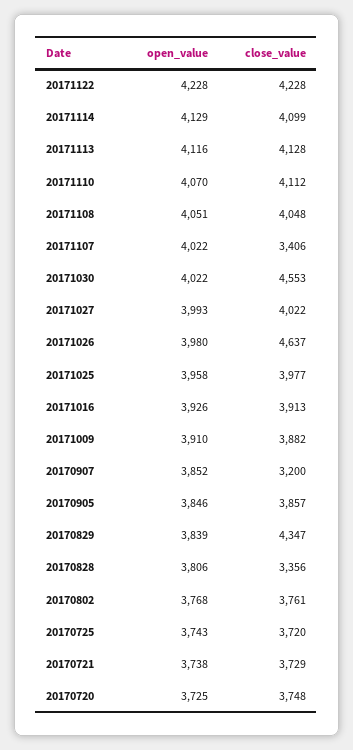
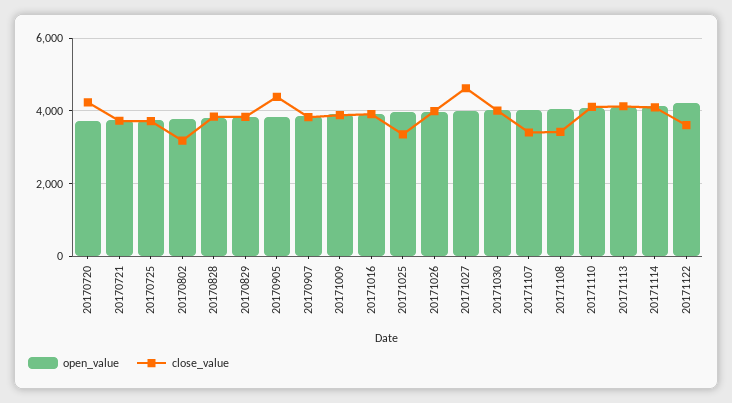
close_value, 20171122: 4228 -> 3600
close_value, 20171108: 4048 -> 3400
close_value, 20171030: 4553 -> 4000
close_value, 20171027: 4022 -> 4600
close_value, 20171026: 4637 -> 4000
close_value, 20171025: 3977 -> 3400
close_value, 20170907: 3200 -> 3800
close_value, 20170905: 3857 -> 4400
close_value, 20170829: 4347 -> 3800
close_value, 20170828: 3356 -> 3800
close_value, 20170802: 3761 -> 3200
close_value, 20170720: 3748 -> 4200

